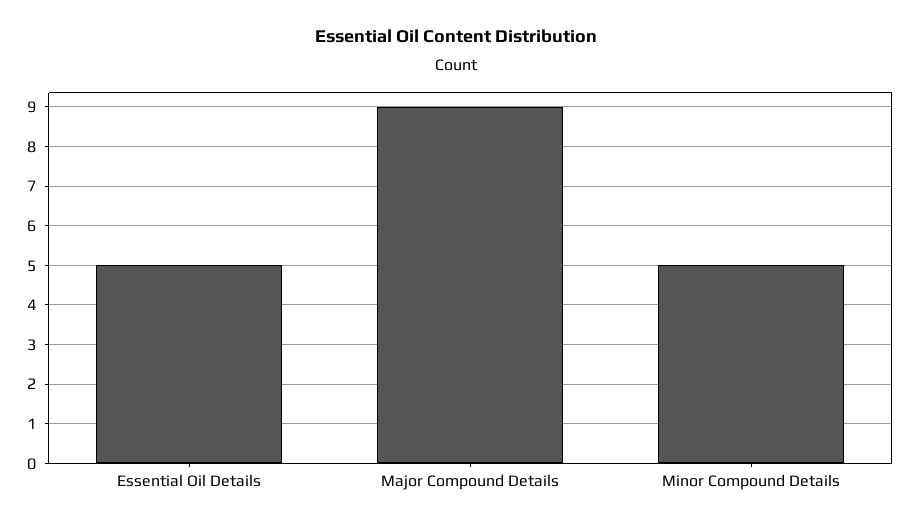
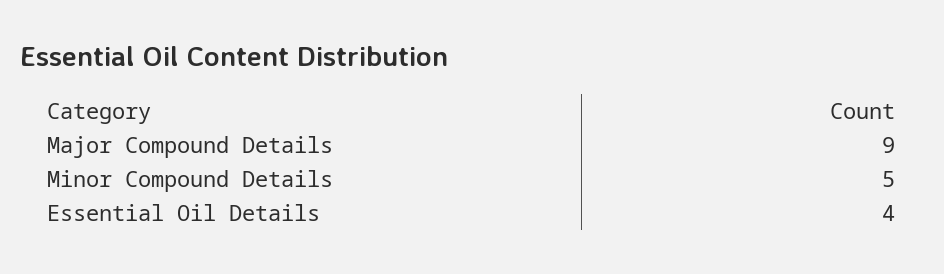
Essential Oil Details: 5 -> 4

